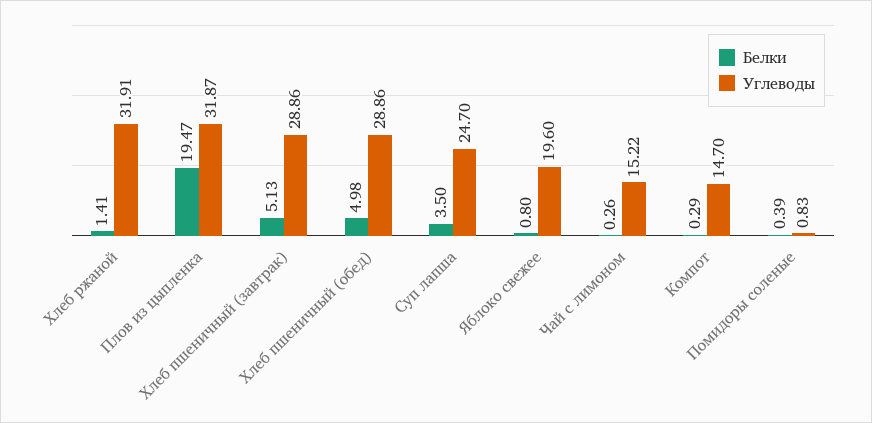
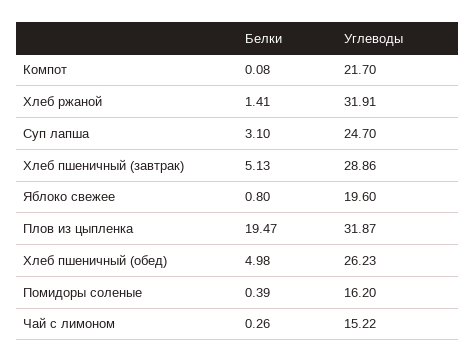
Углеводы, Хлеб пшеничный (обед): 28.86 -> 26.23
Белки, Суп лапша: 3.5 -> 3.1
Белки, Компот: 0.29 -> 0.08
Углеводы, Компот: 14.7 -> 21.7
Углеводы, Помидоры соленые: 0.83 -> 16.2

